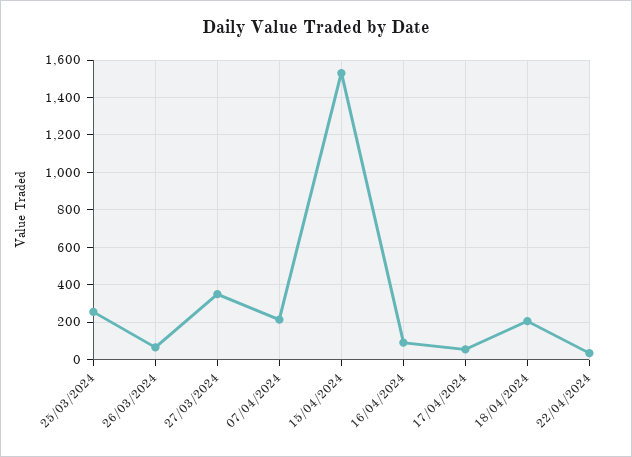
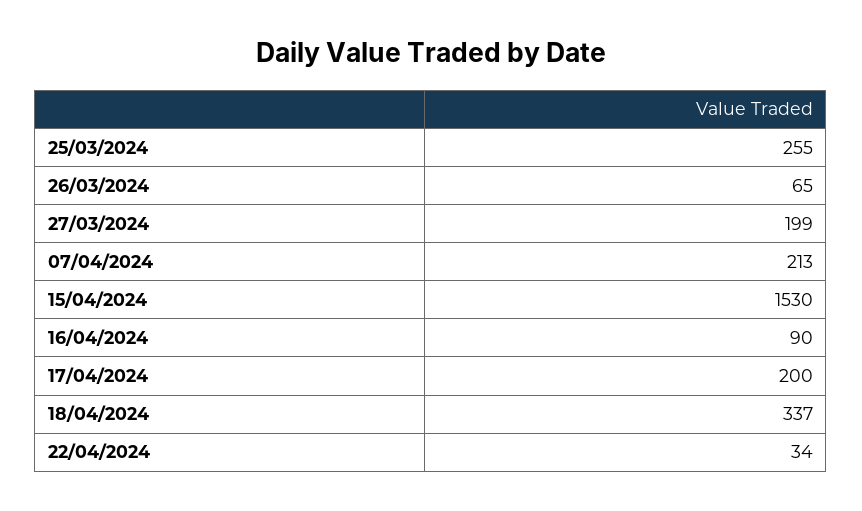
27/03/2024: 350 -> 199
17/04/2024: 50 -> 200
18/04/2024: 200 -> 337

